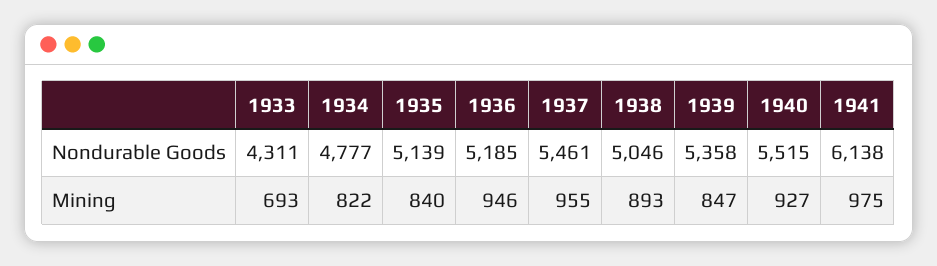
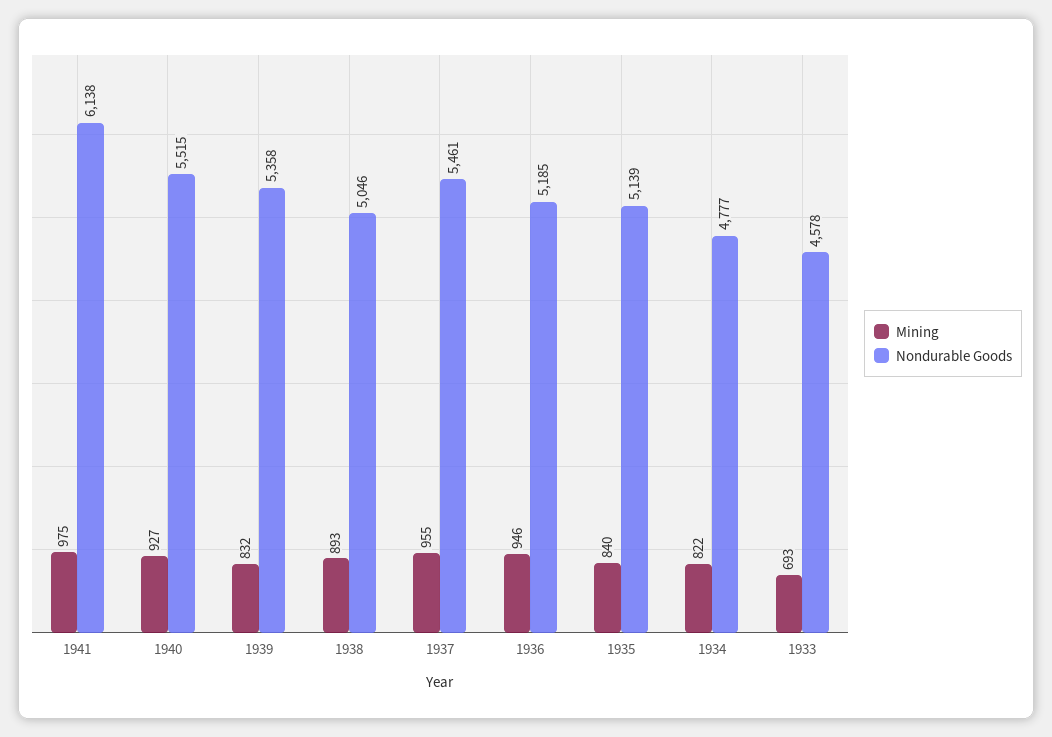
Nondurable Goods, 1933: 4311 -> 4578
Mining, 1939: 847 -> 832

